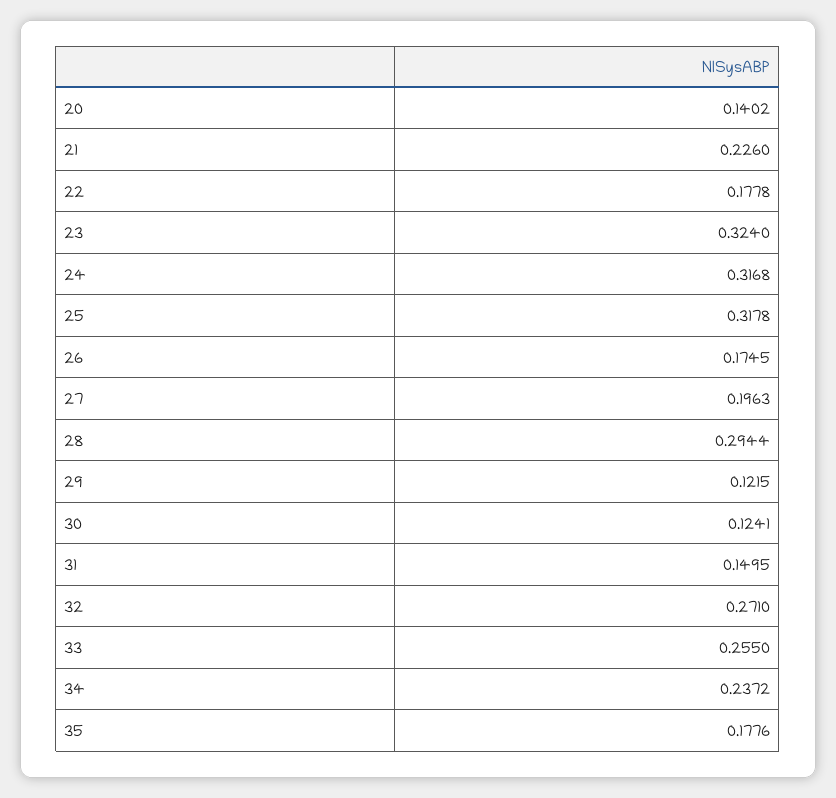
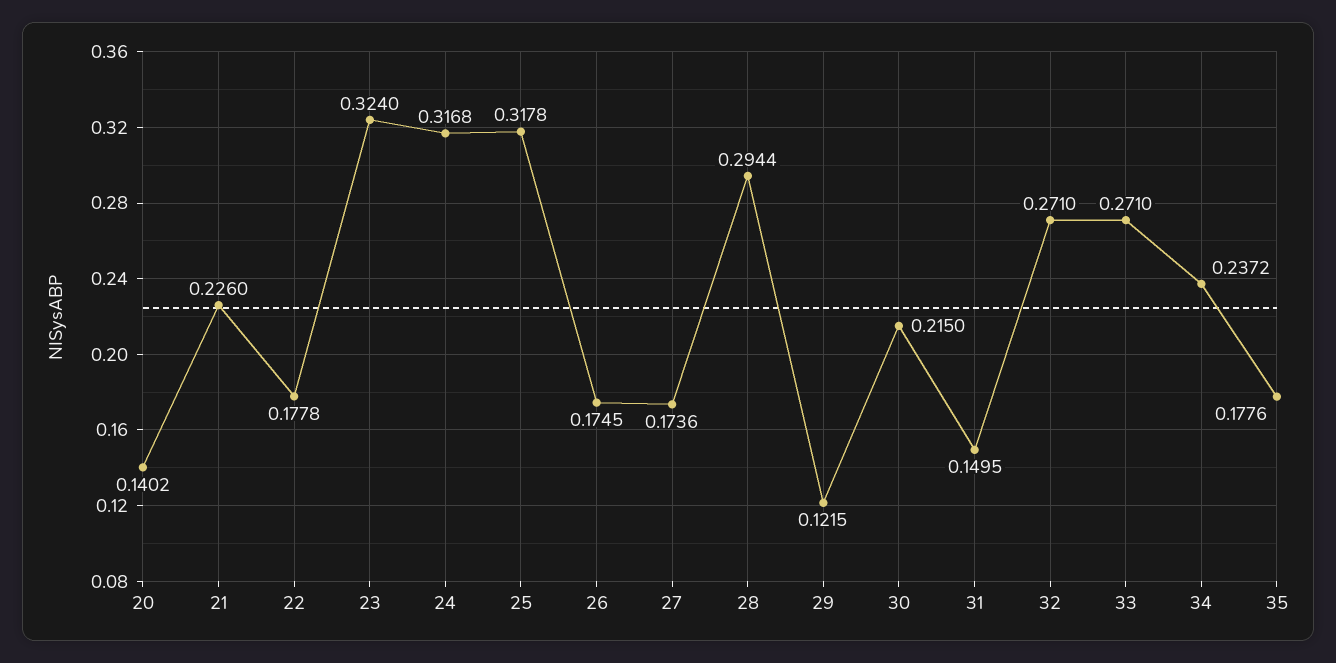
27: 0.1963 -> 0.1736
30: 0.1241 -> 0.215
33: 0.255 -> 0.271

